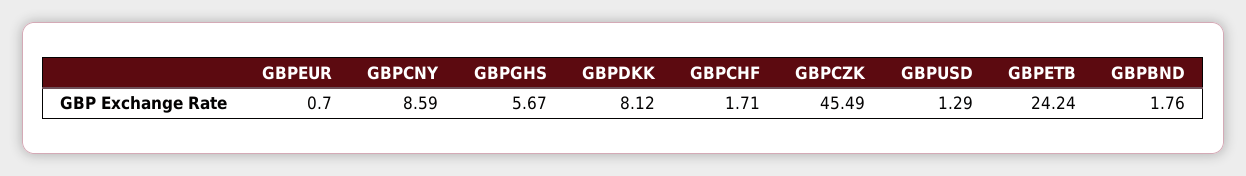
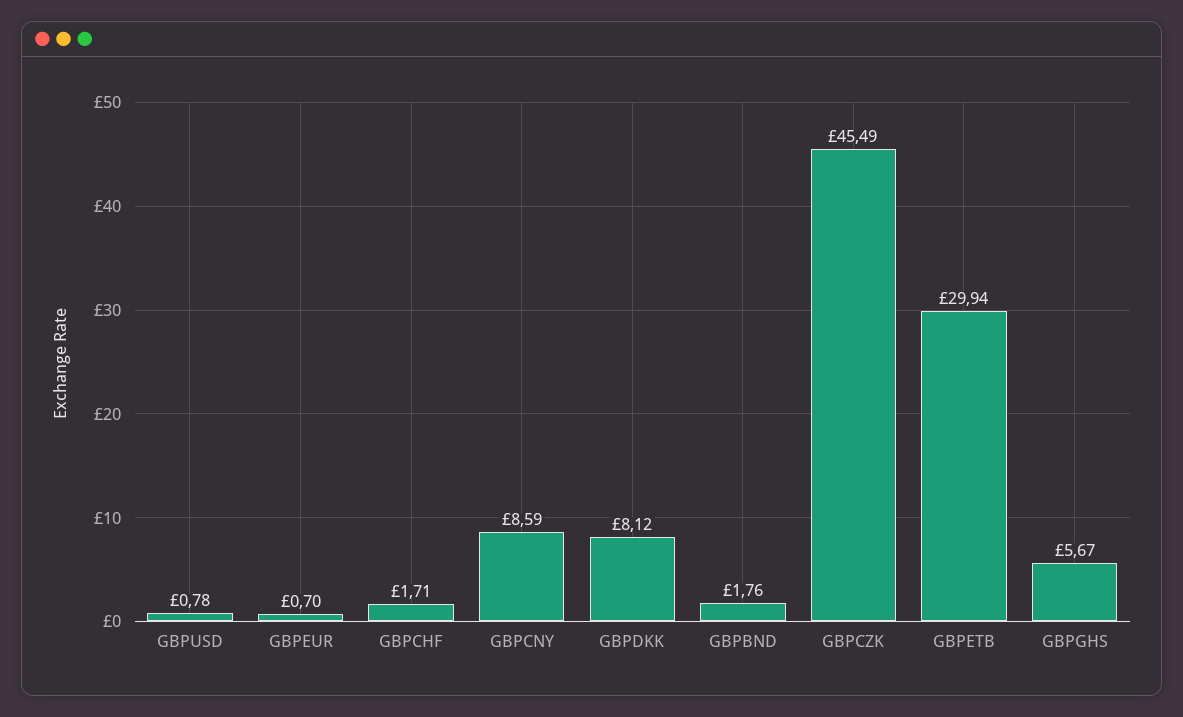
GBPUSD: 1.29 -> 0.78
GBPETB: 24.24 -> 29.94

